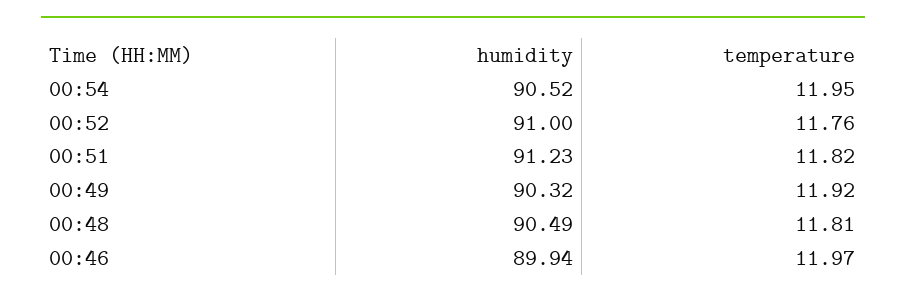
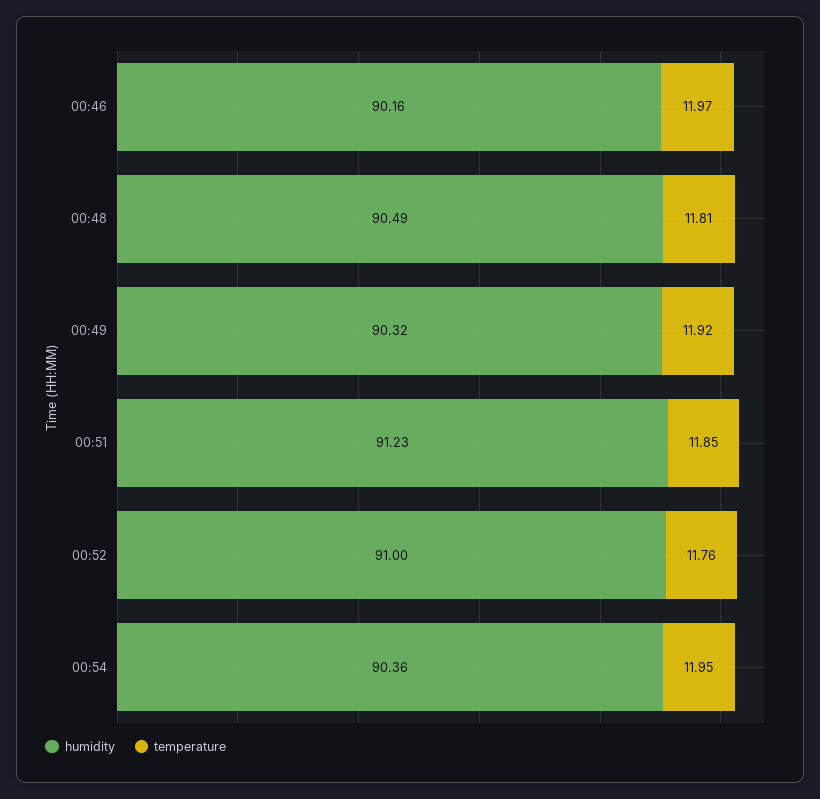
humidity, 00:54: 90.52 -> 90.36
temperature, 00:51: 11.82 -> 11.85
humidity, 00:46: 89.94 -> 90.16

